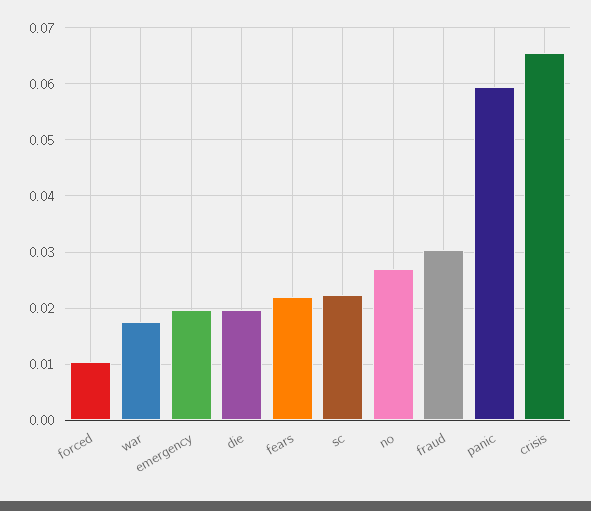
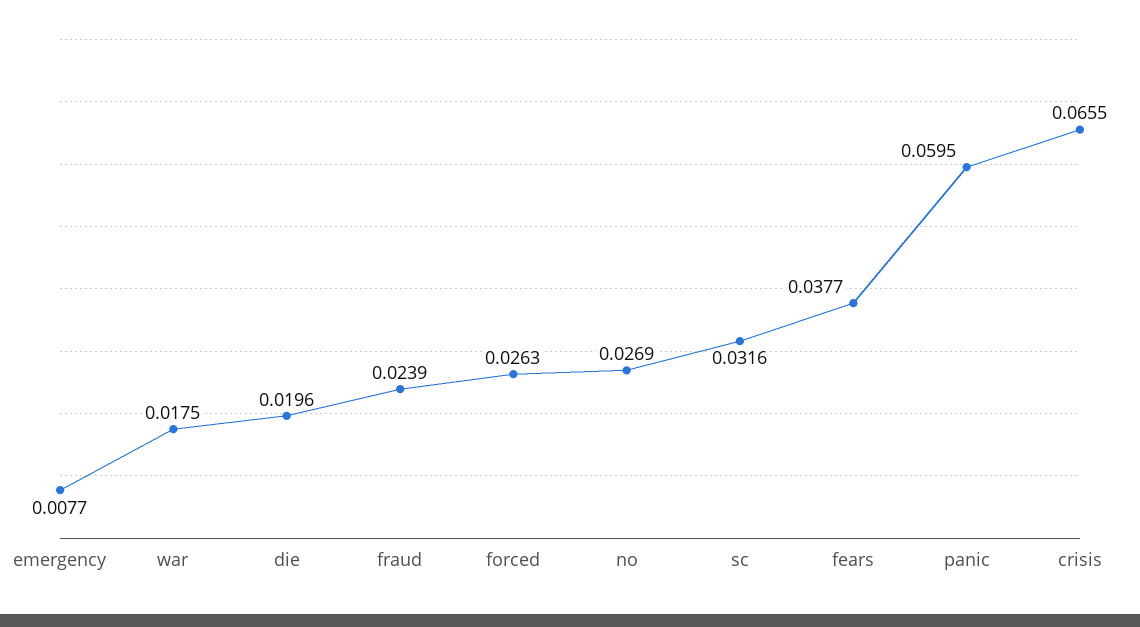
forced: 0.01 -> 0.0263
emergency: 0.02 -> 0.0077
fears: 0.022 -> 0.0377
sc: 0.022 -> 0.0316
fraud: 0.03 -> 0.0239

